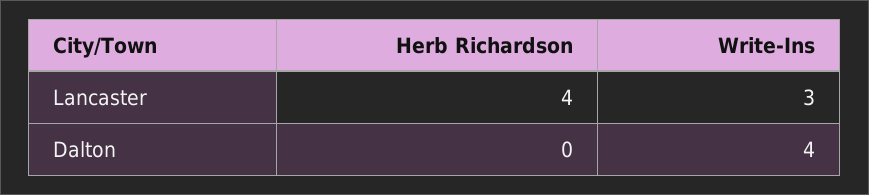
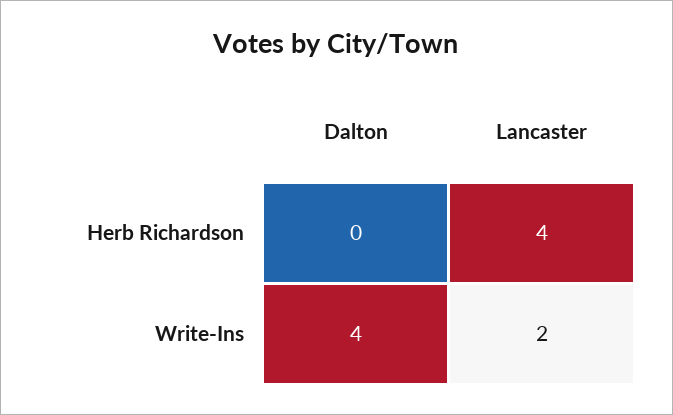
Write-Ins, Lancaster: 3 -> 2

